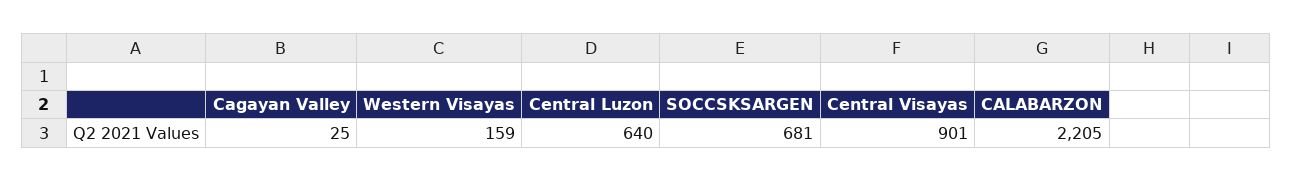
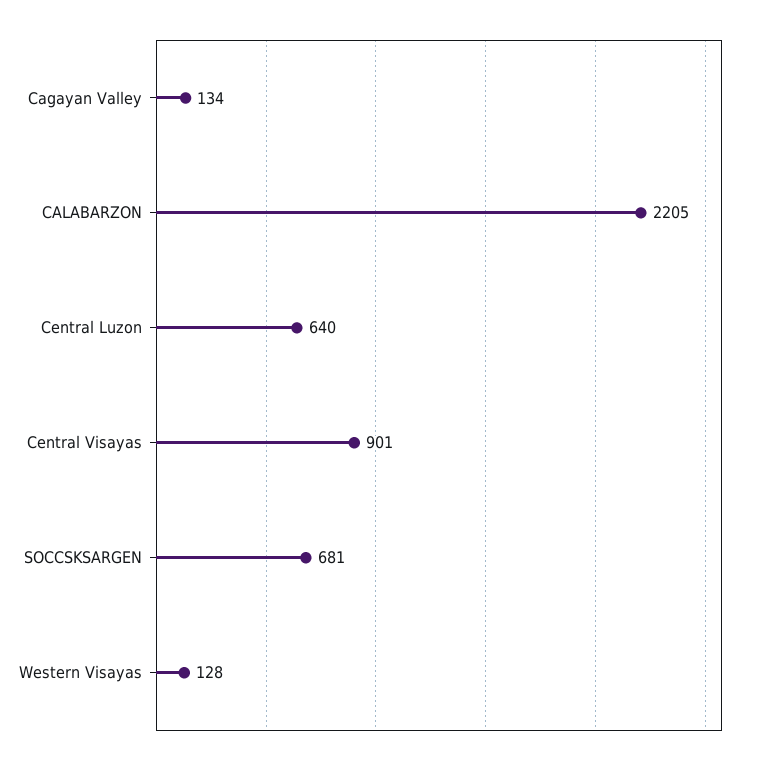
Cagayan Valley: 25 -> 134
Western Visayas: 159 -> 128

